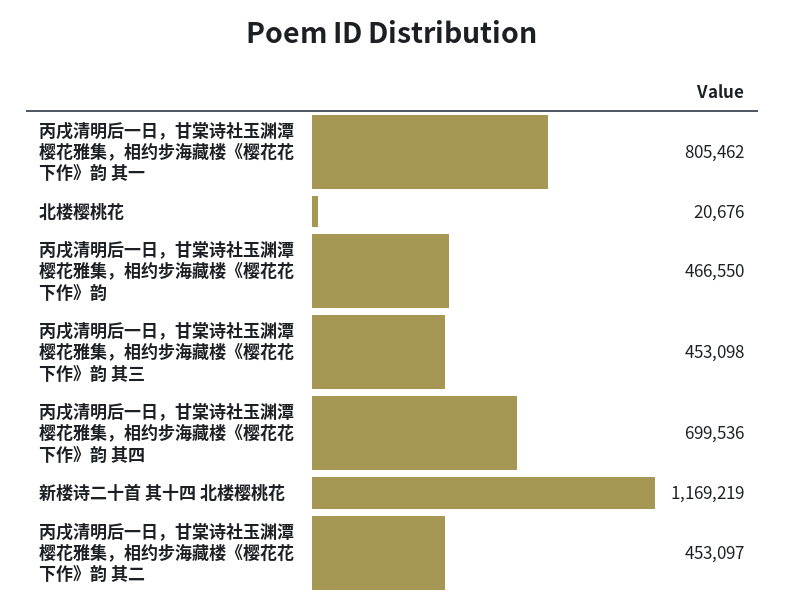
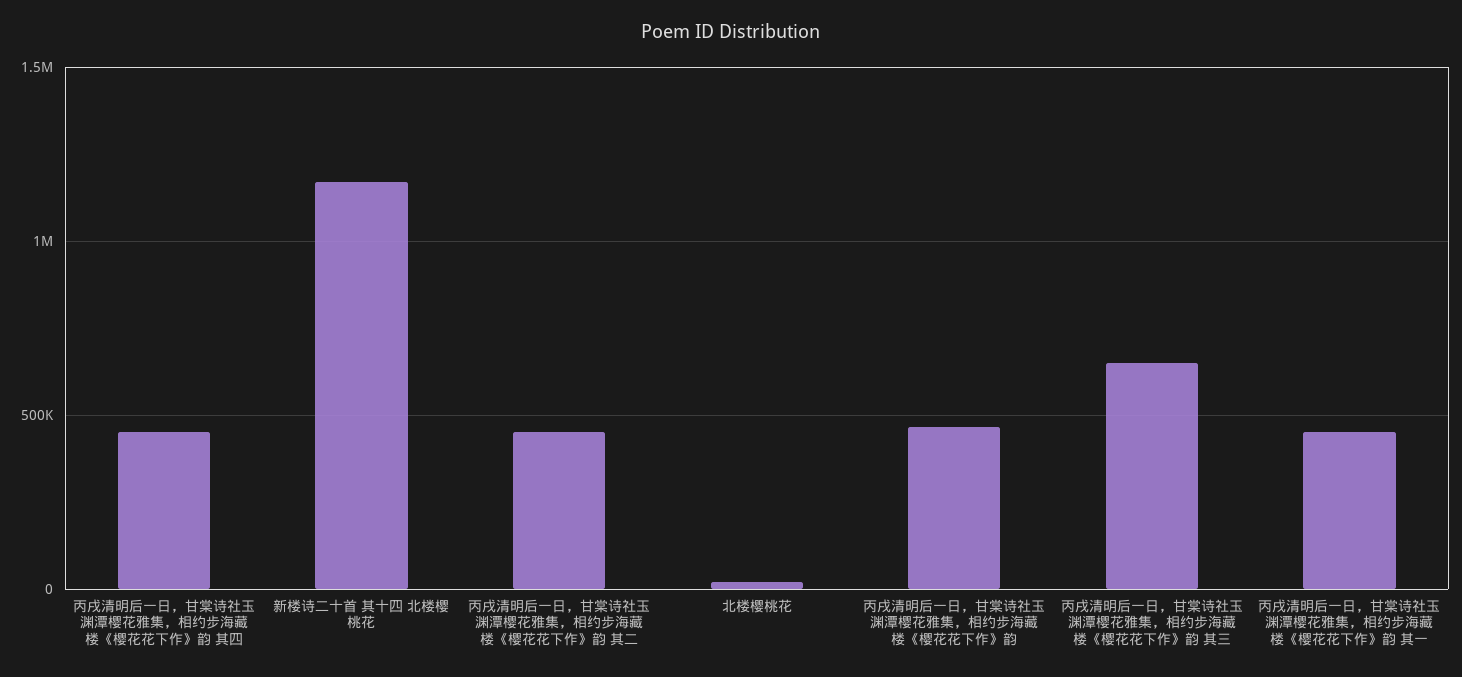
丙戌清明后一日，甘棠诗社玉渊潭樱花雅集，相约步海藏楼《樱花花下作》韵 其一: 805462 -> 450000
丙戌清明后一日，甘棠诗社玉渊潭樱花雅集，相约步海藏楼《樱花花下作》韵 其三: 453098 -> 650000
丙戌清明后一日，甘棠诗社玉渊潭樱花雅集，相约步海藏楼《樱花花下作》韵 其四: 699536 -> 450000

